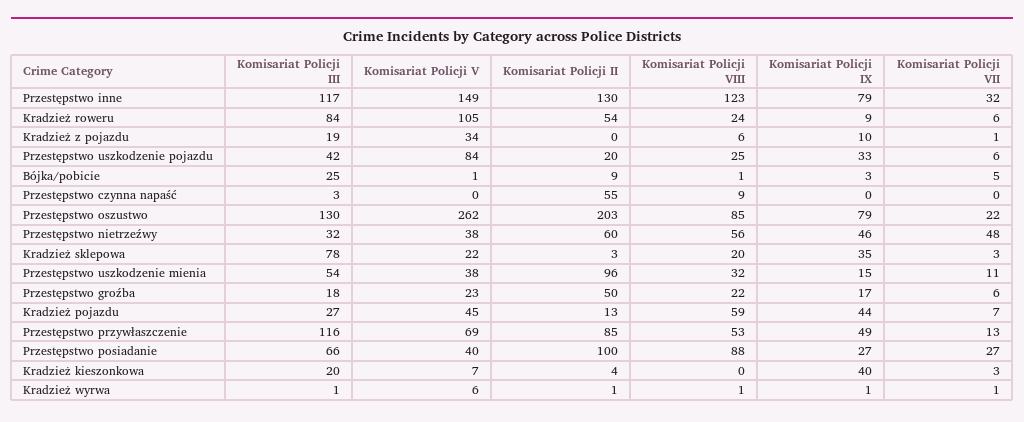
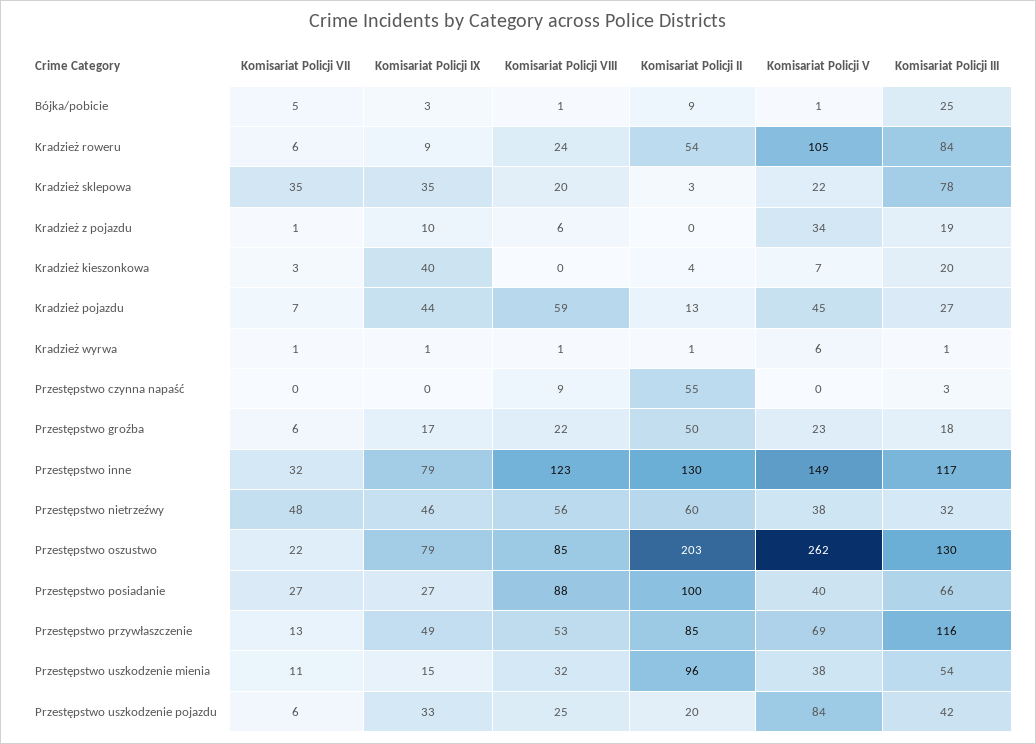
Komisariat Policji VII, Kradzież sklepowa: 3 -> 35

